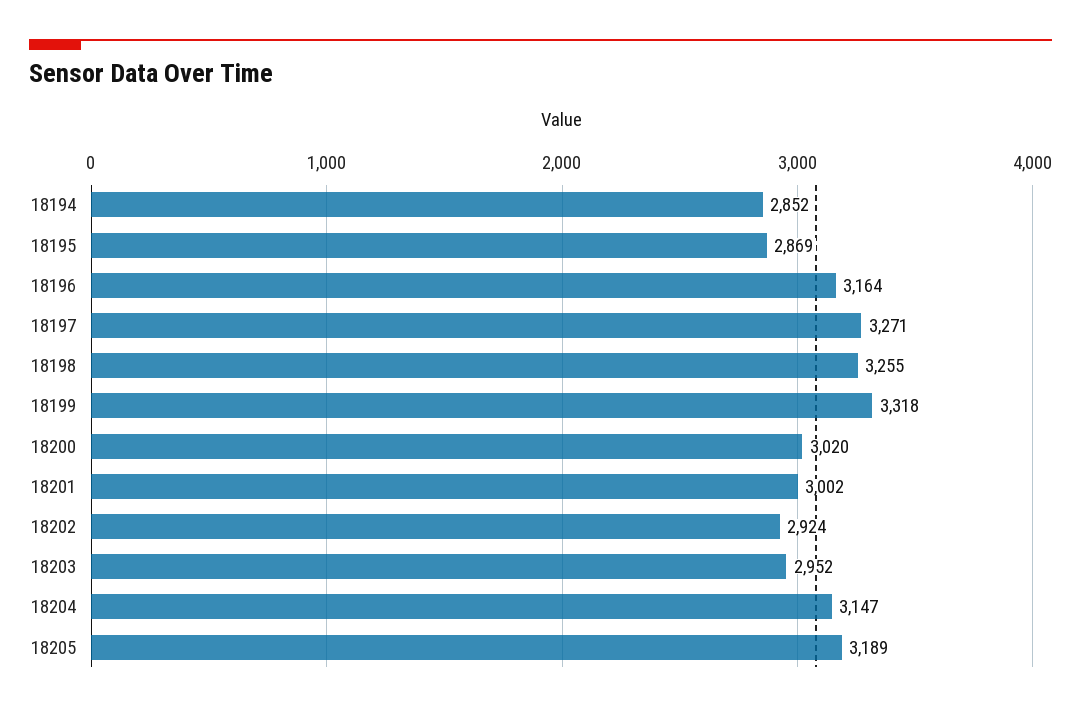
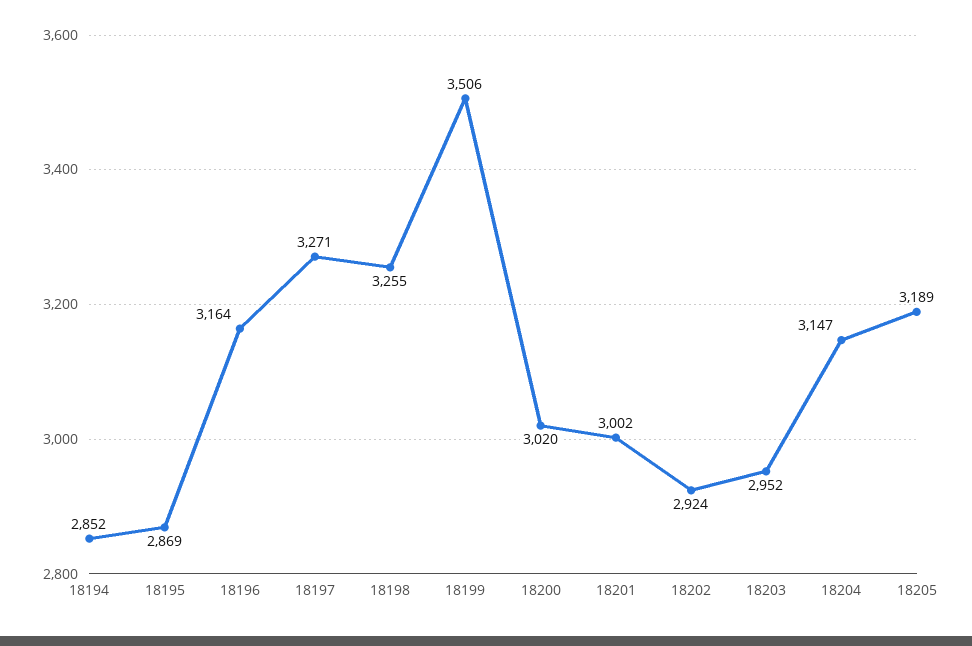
18199: 3318 -> 3506

